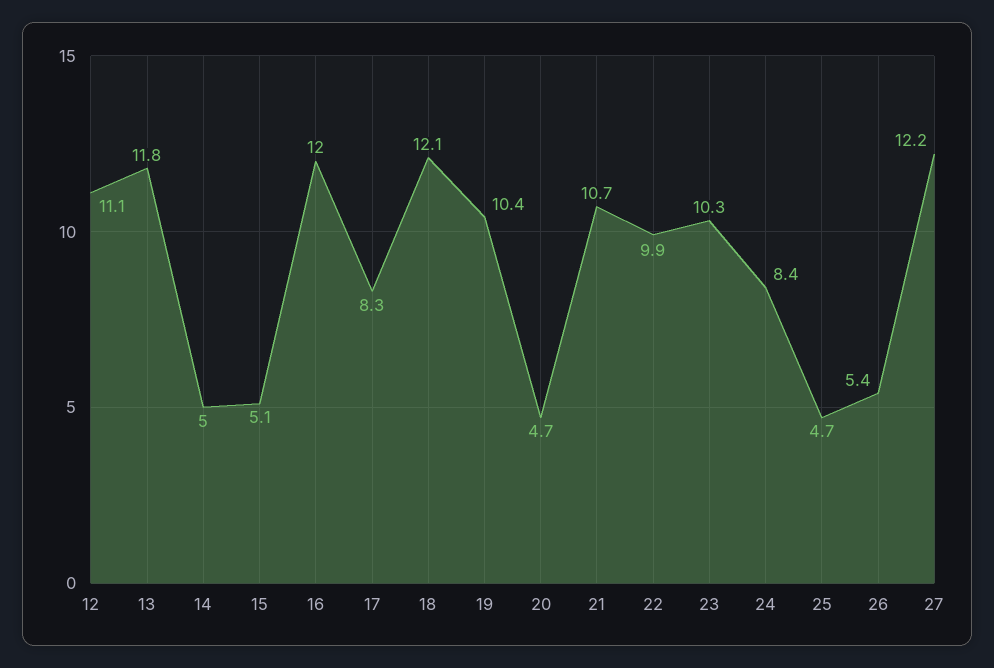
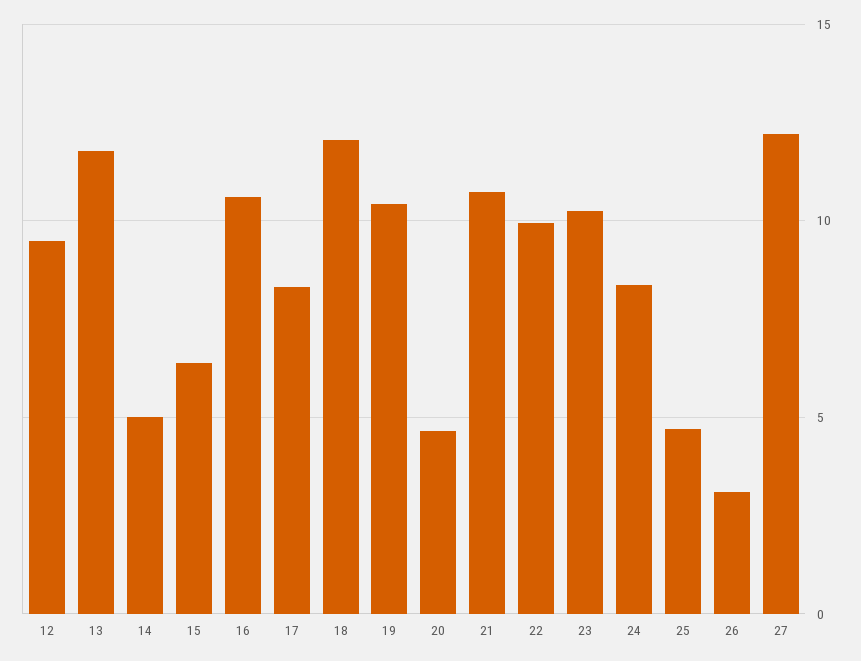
12: 11.1 -> 9.5
15: 5.1 -> 6.5
16: 12 -> 10.5
26: 5.4 -> 3

